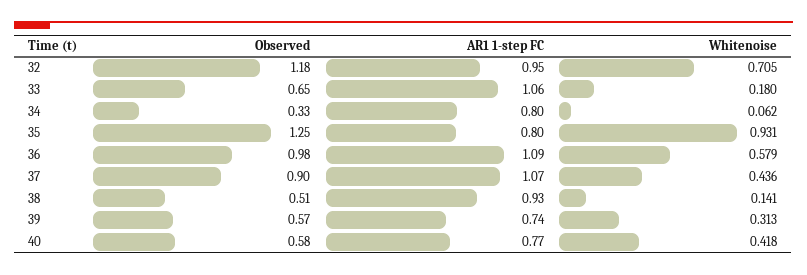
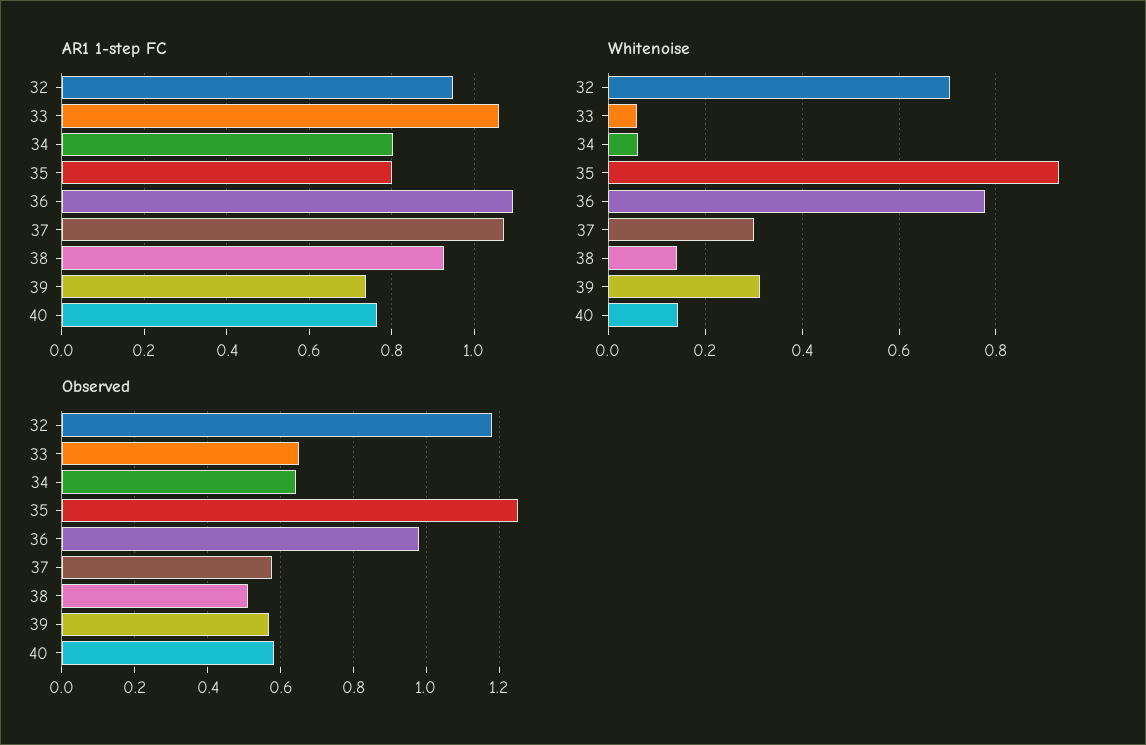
Whitenoise, 33: 0.18 -> 0.06
Observed, 34: 0.33 -> 0.64
Whitenoise, 36: 0.579 -> 0.78
Observed, 37: 0.9 -> 0.58
Whitenoise, 37: 0.436 -> 0.3
Whitenoise, 40: 0.418 -> 0.14

